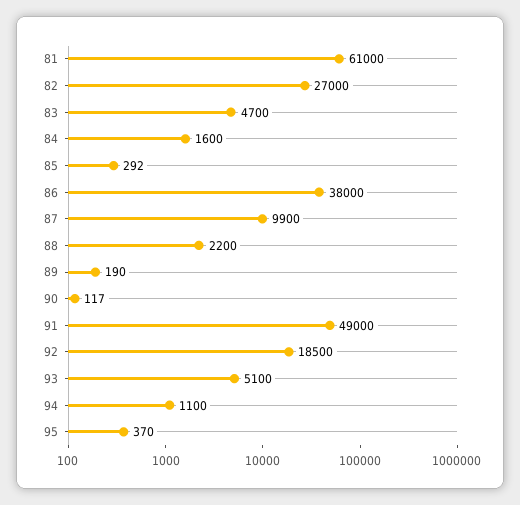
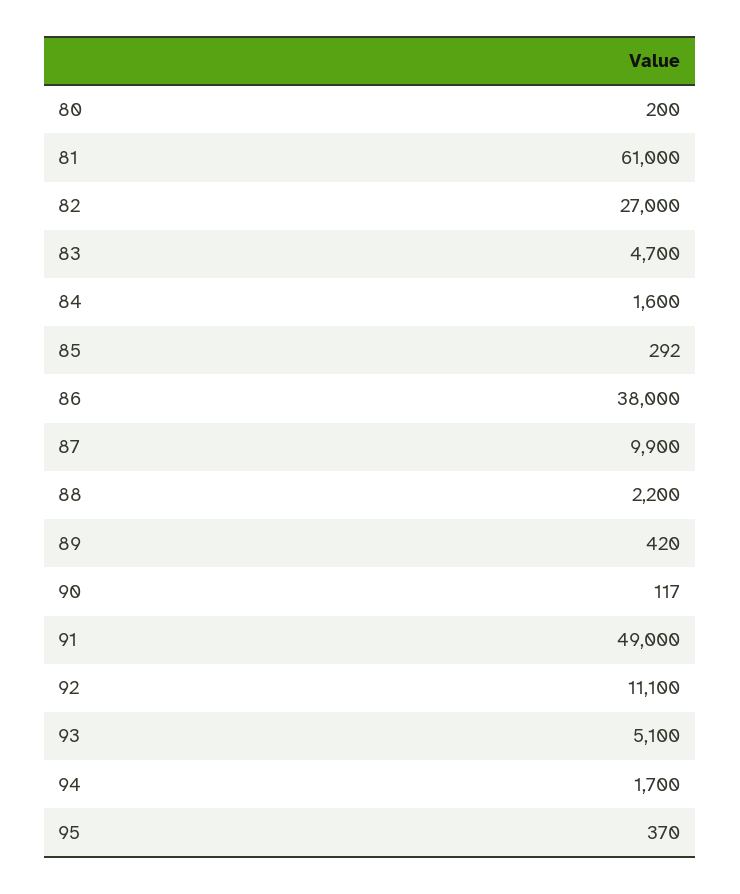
89: 190 -> 420
92: 18500 -> 11100
94: 1100 -> 1700
80: none -> 200

